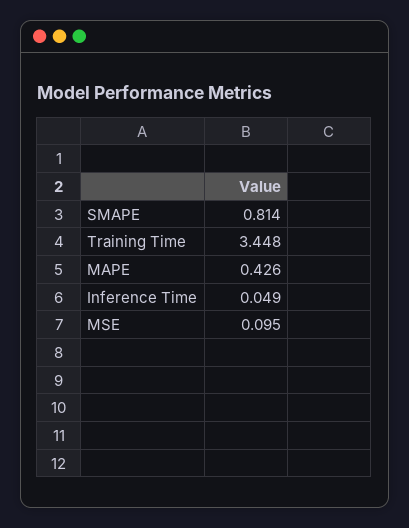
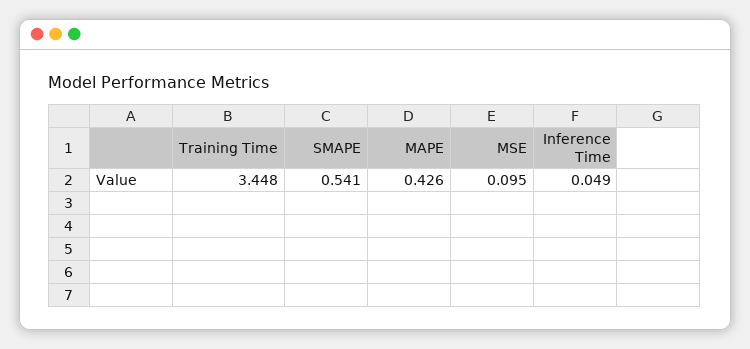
SMAPE: 0.814 -> 0.541

